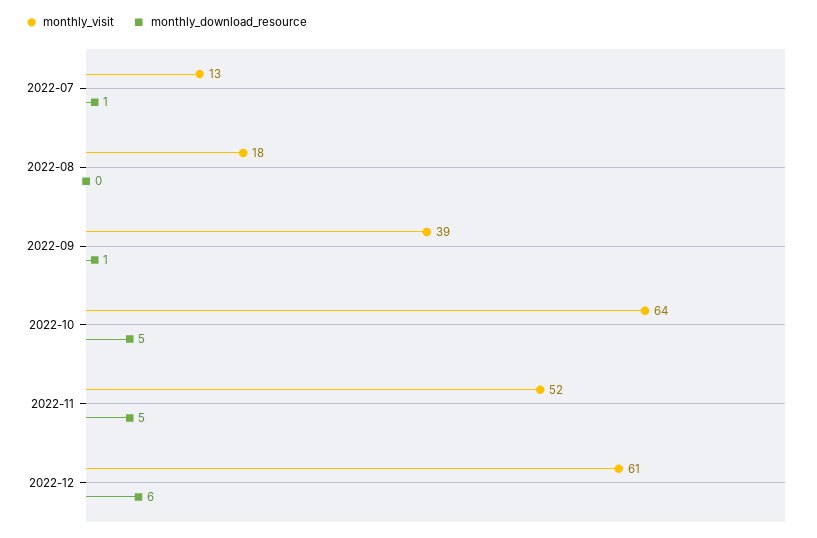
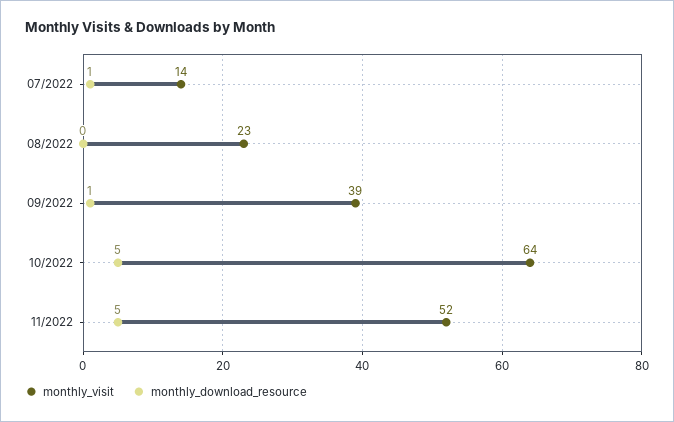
monthly_visit, 2022-07: 13 -> 14
monthly_visit, 2022-08: 18 -> 23
monthly_visit, 2022-12: 61 -> none
monthly_download_resource, 2022-12: 6 -> none

